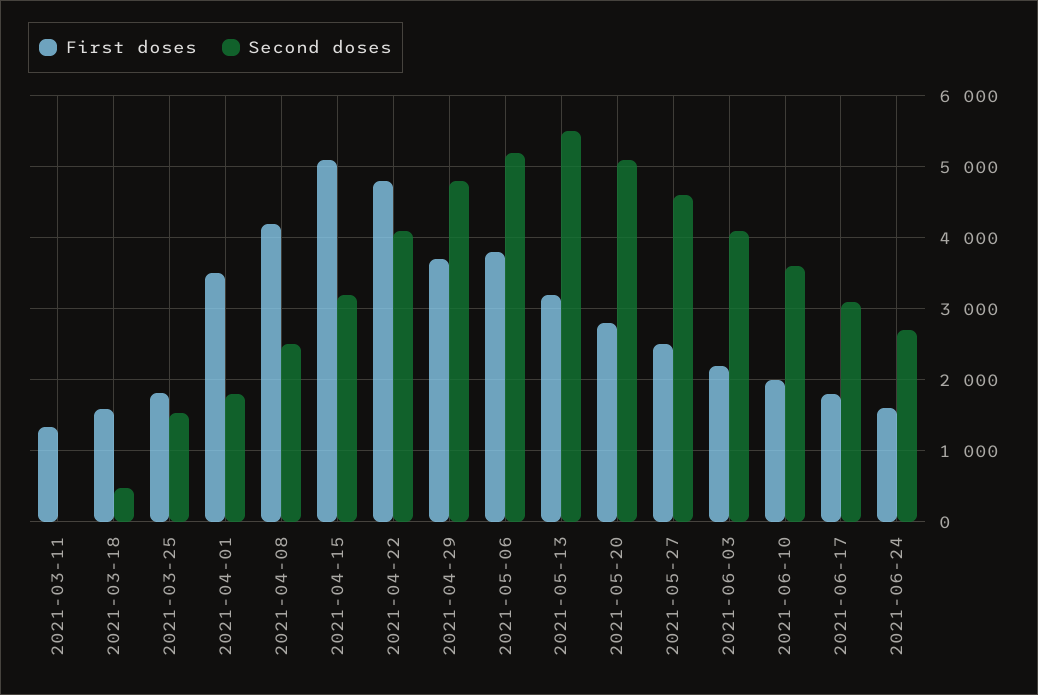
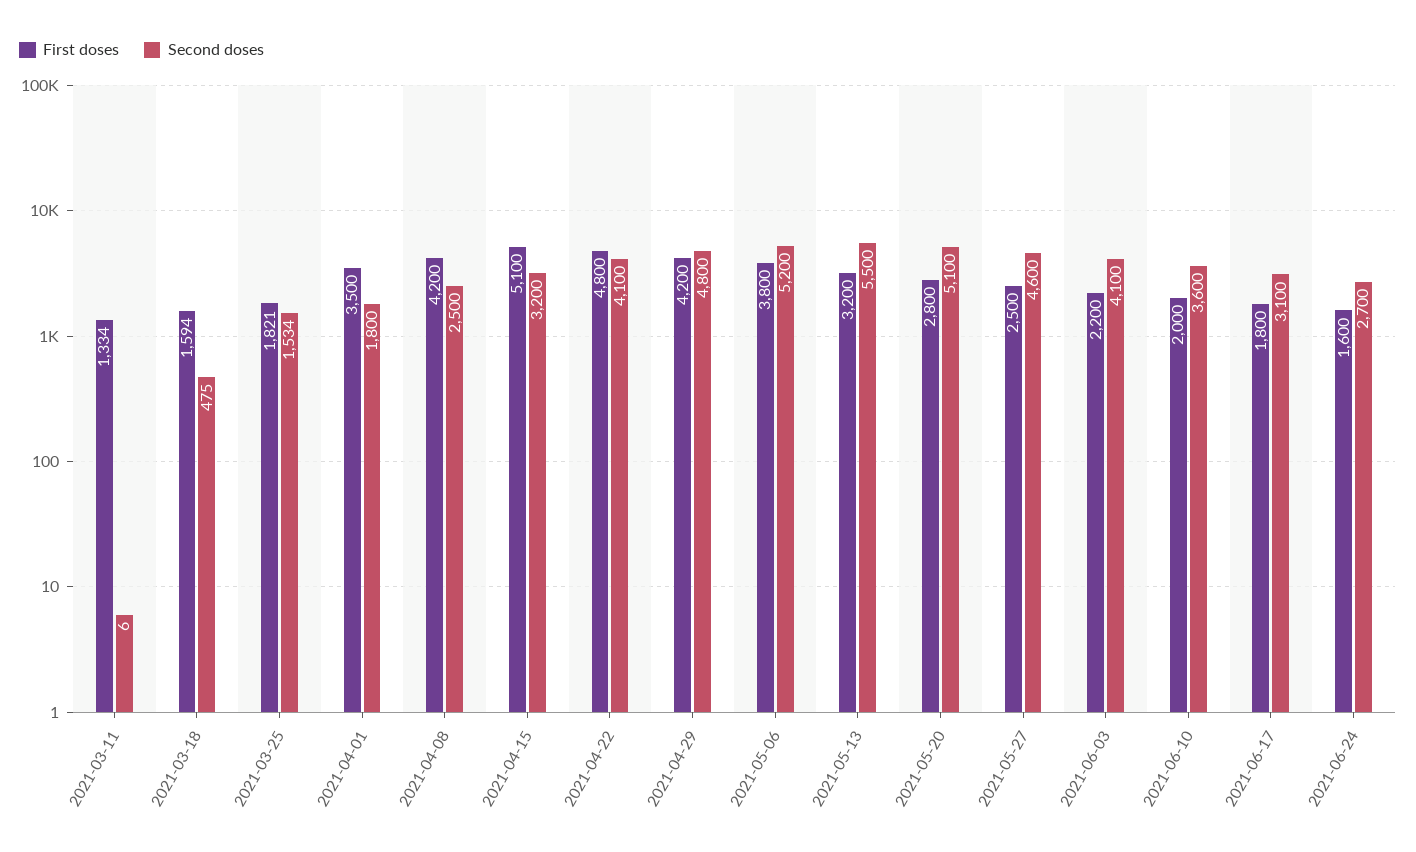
First doses, 2021-04-29: 3700 -> 4200

